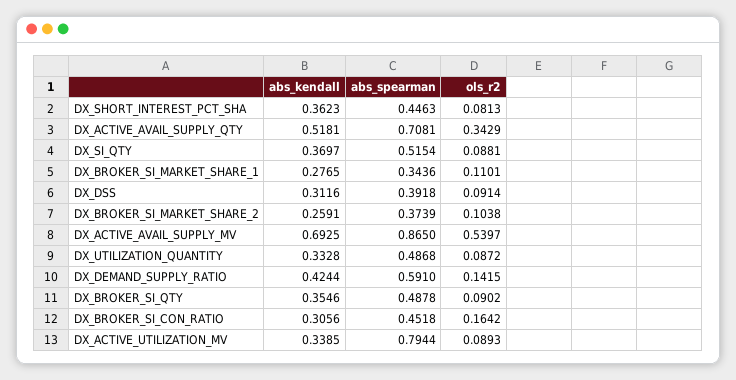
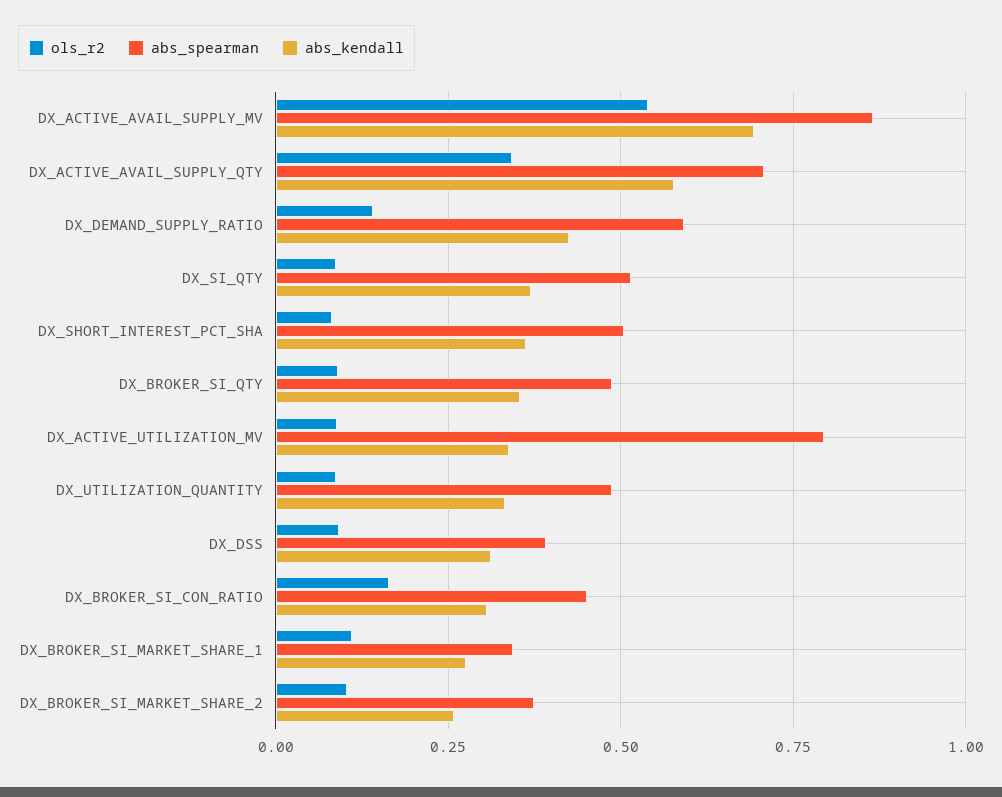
abs_spearman, DX_SHORT_INTEREST_PCT_SHA: 0.4463 -> 0.5
abs_kendall, DX_ACTIVE_AVAIL_SUPPLY_QTY: 0.5181 -> 0.575

